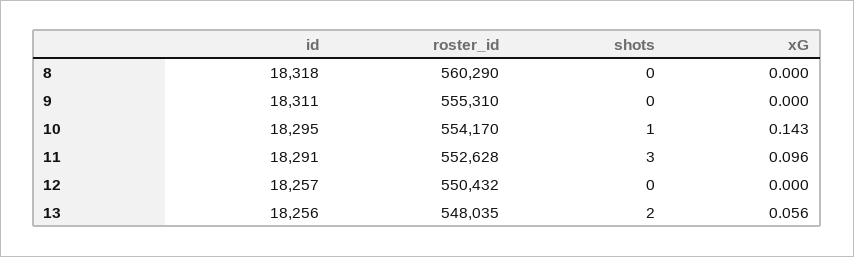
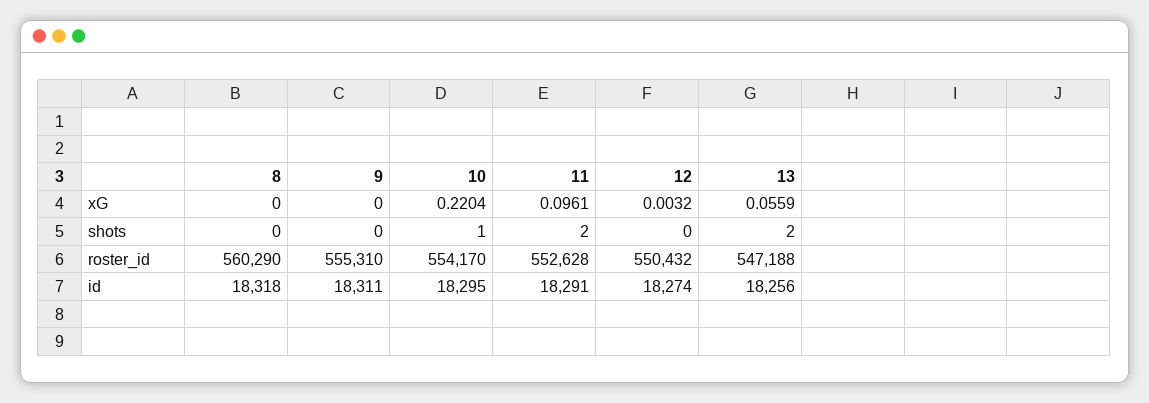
xG, 10: 0.143 -> 0.2204
shots, 11: 3 -> 2
id, 12: 18257 -> 18274
xG, 12: 0 -> 0.0032
roster_id, 13: 548035 -> 547188

